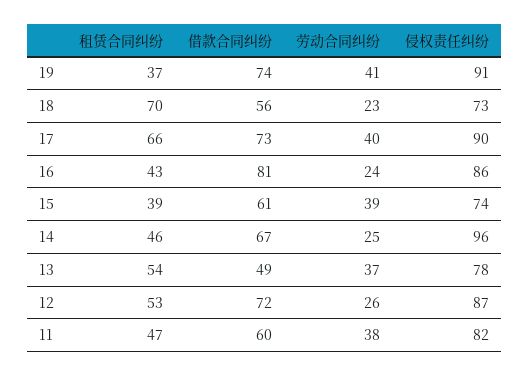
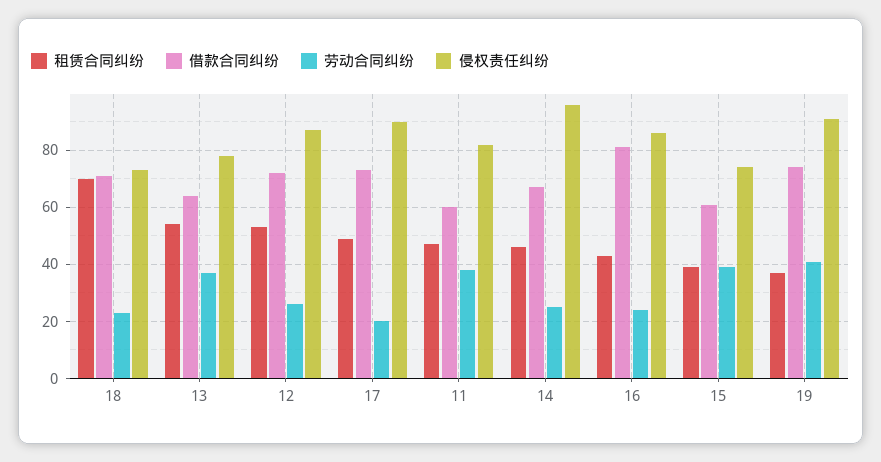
借款合同纠纷, 18: 56 -> 70
租赁合同纠纷, 17: 66 -> 50
劳动合同纠纷, 17: 40 -> 20
借款合同纠纷, 13: 49 -> 65

